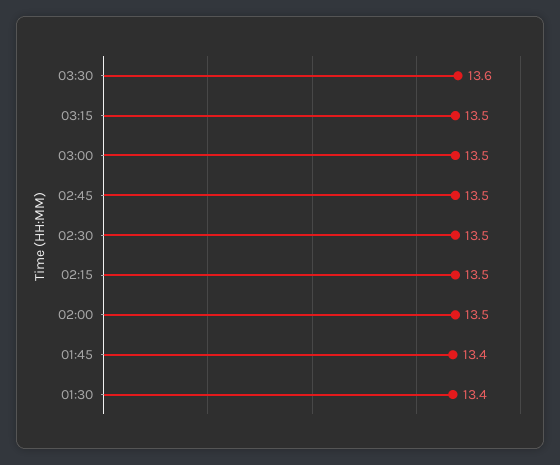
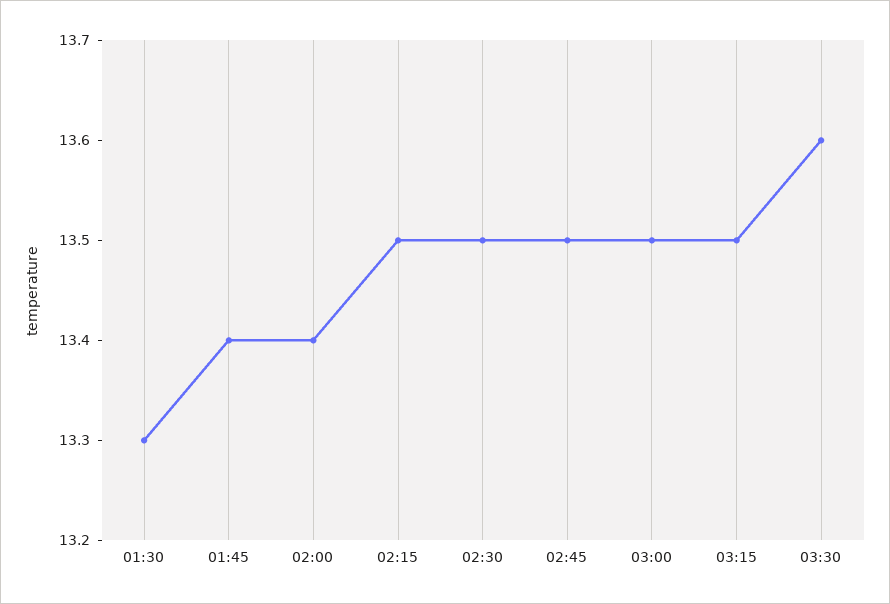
02:00: 13.5 -> 13.4
01:30: 13.4 -> 13.3

